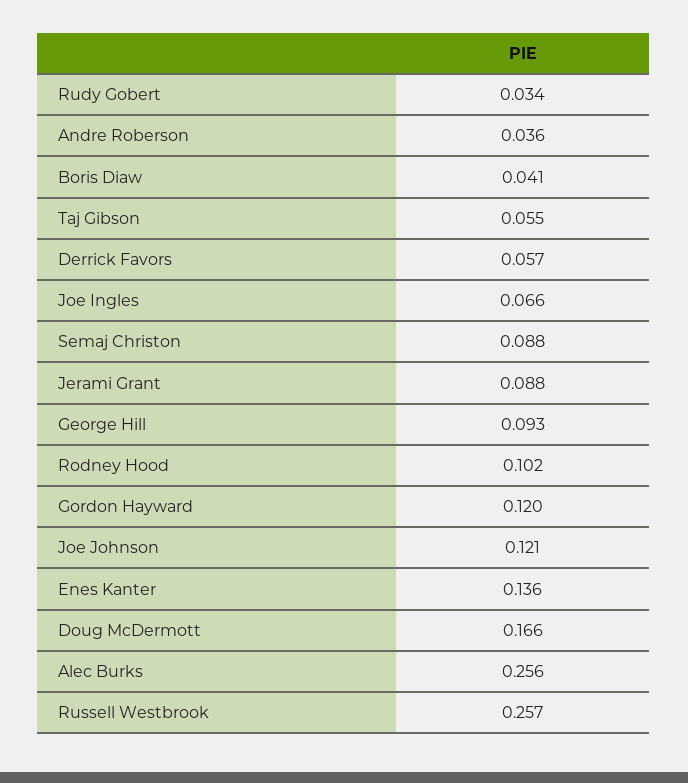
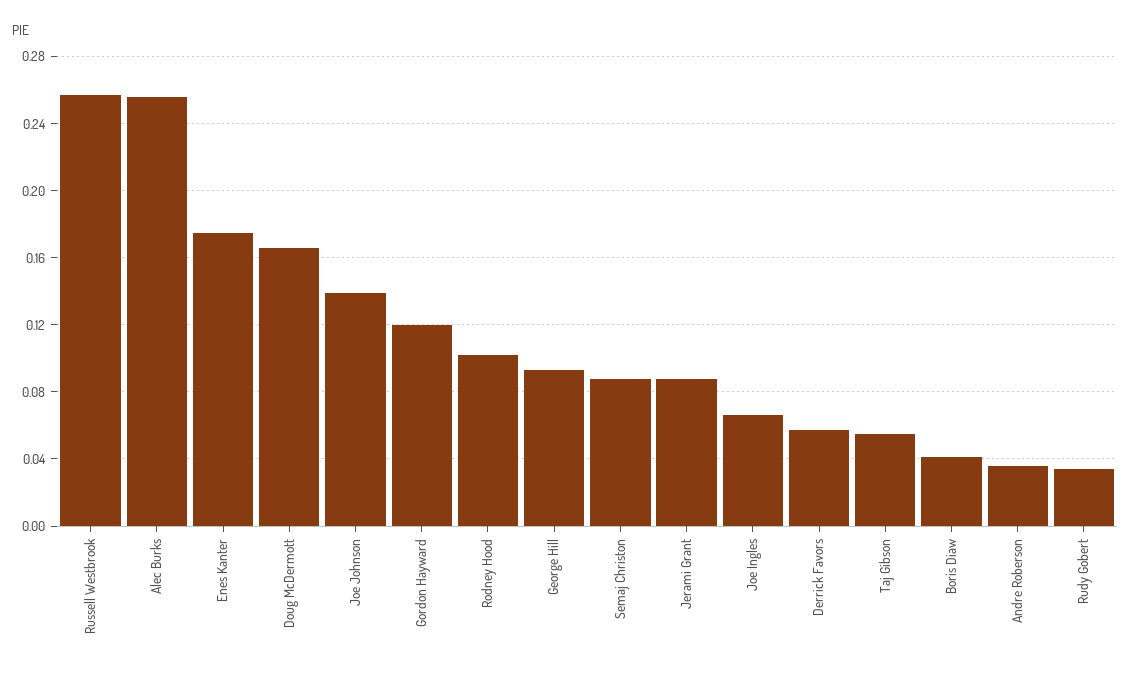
Joe Johnson: 0.121 -> 0.14
Enes Kanter: 0.136 -> 0.175

